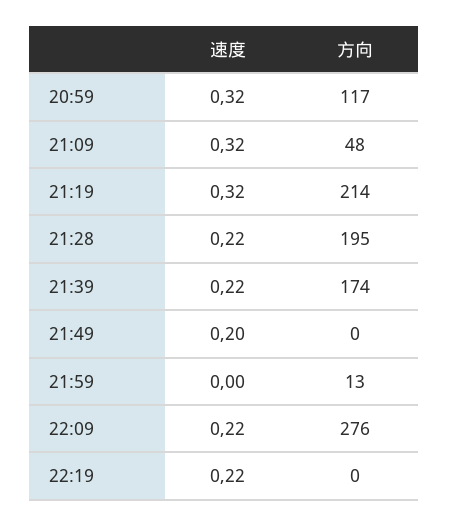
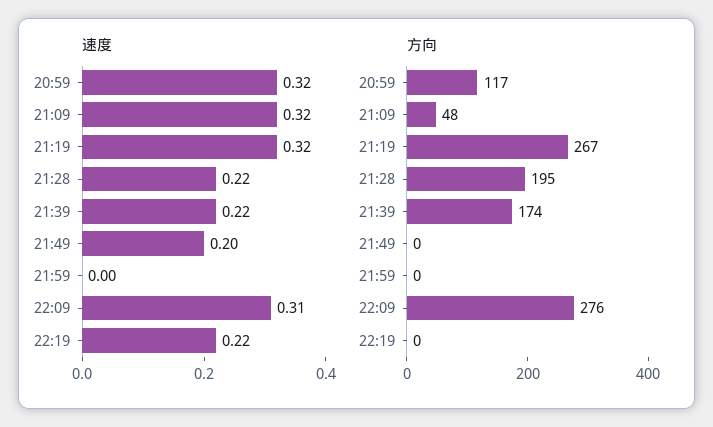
方向, 21:19: 214 -> 267
方向, 21:59: 13 -> 0
速度, 22:09: 0.22 -> 0.31

